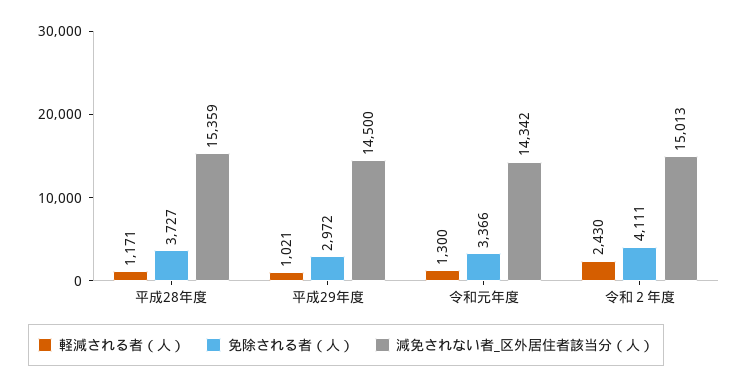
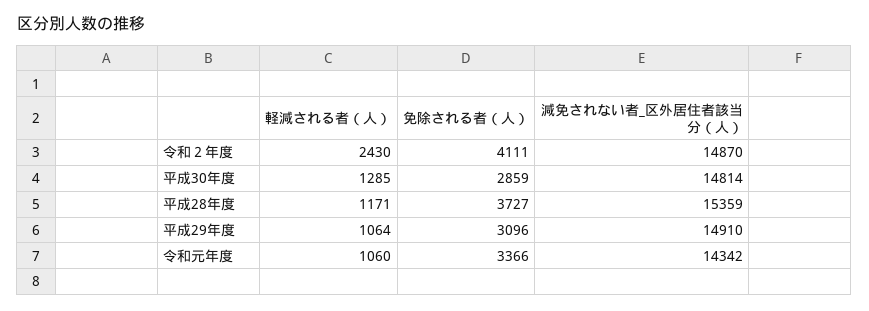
軽減される者（人）, 平成29年度: 1021 -> 1064
免除される者（人）, 平成29年度: 2972 -> 3096
減免されない者_区外居住者該当分（人）, 平成29年度: 14500 -> 14910
軽減される者（人）, 令和元年度: 1300 -> 1060
減免されない者_区外居住者該当分（人）, 令和２年度: 15013 -> 14870
軽減される者（人）, 平成30年度: none -> 1285
免除される者（人）, 平成30年度: none -> 2859
減免されない者_区外居住者該当分（人）, 平成30年度: none -> 14814

